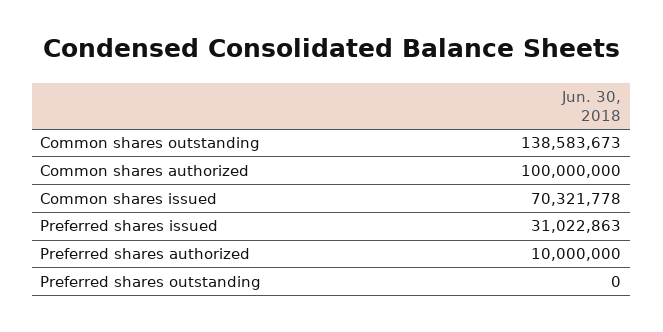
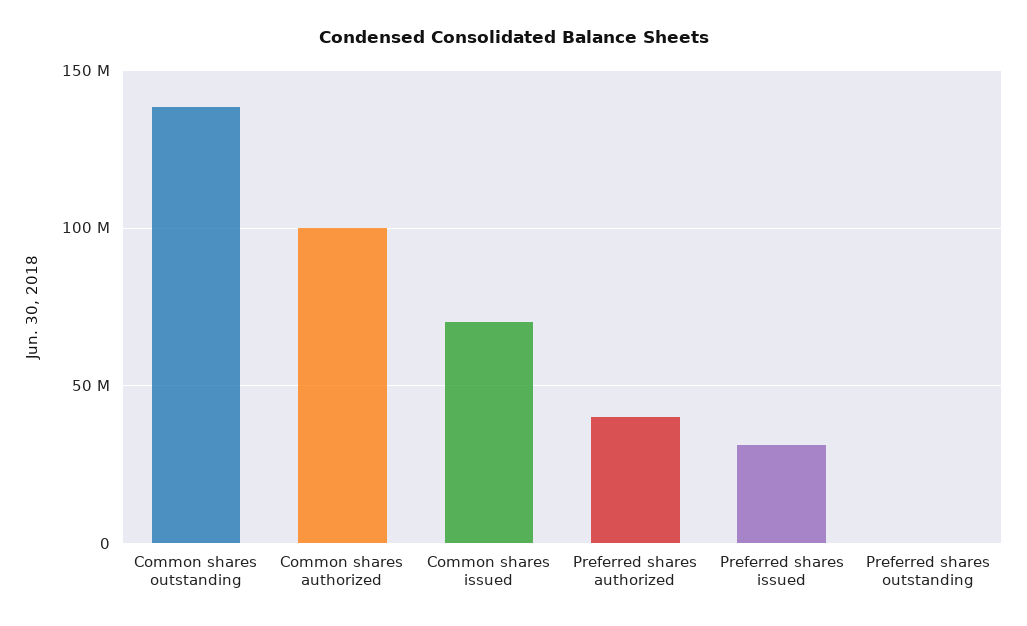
Preferred shares authorized: 10000000 -> 40000000

